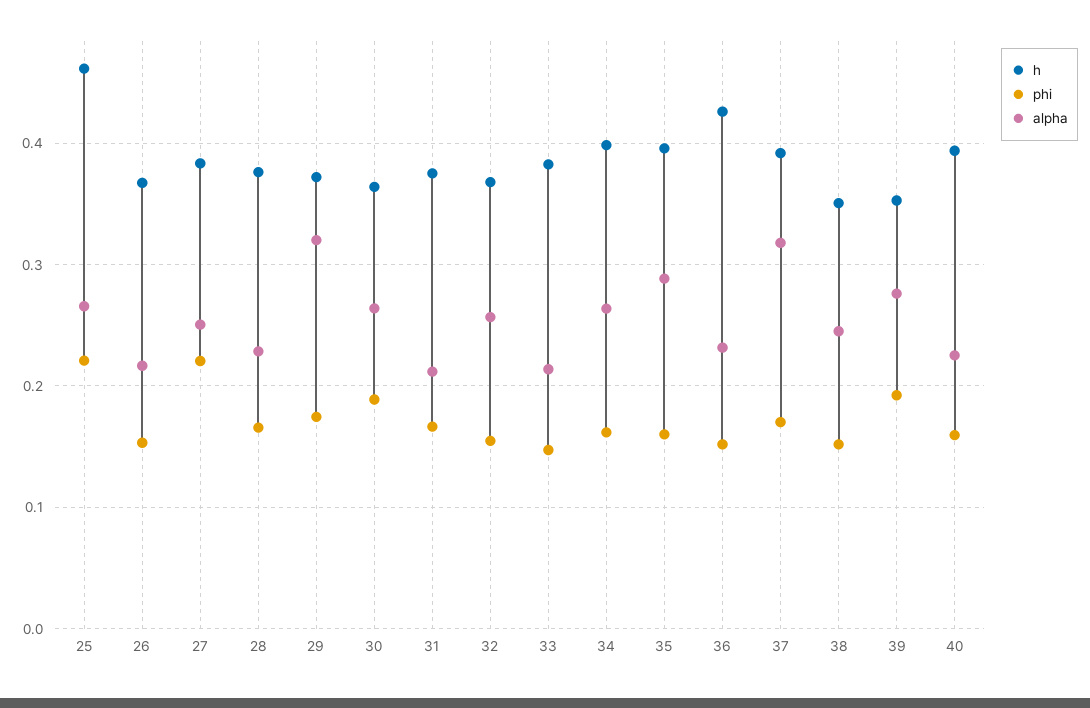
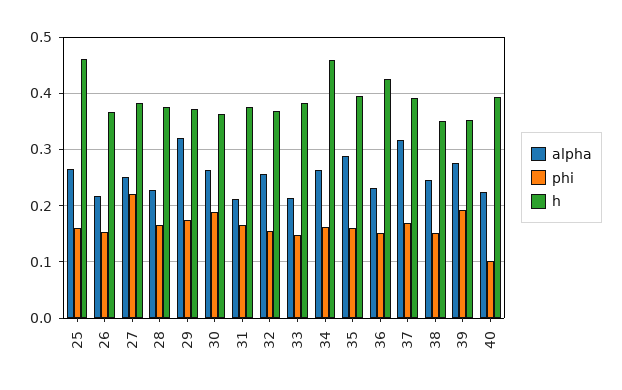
phi, 25: 0.22 -> 0.16
h, 34: 0.4 -> 0.46
phi, 40: 0.16 -> 0.1

